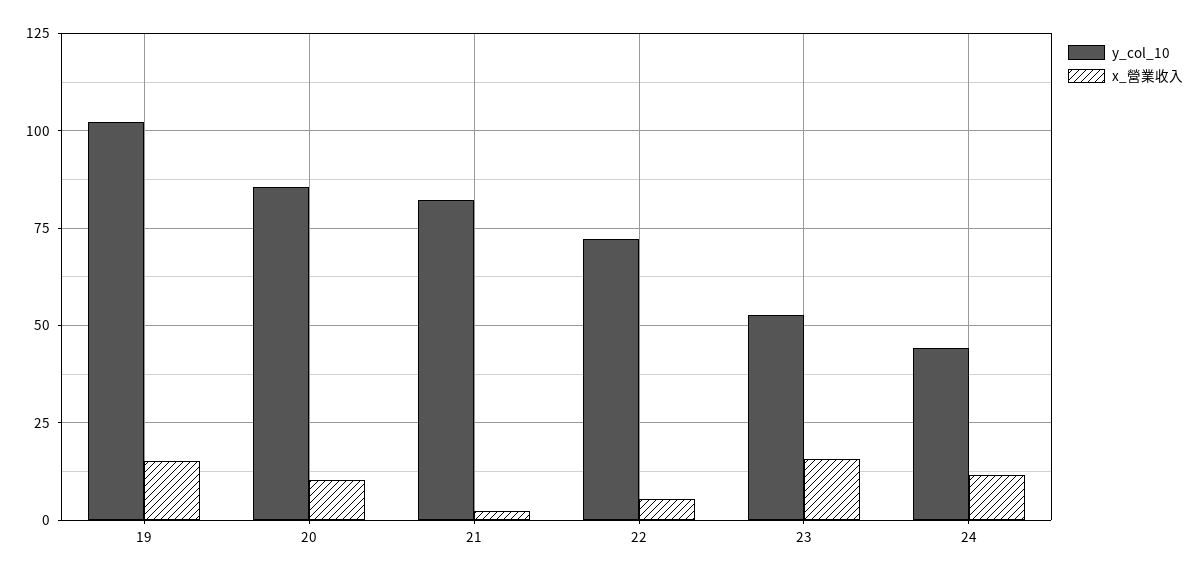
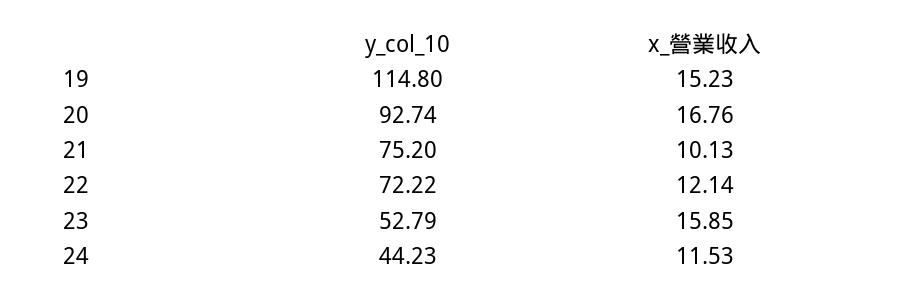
y_col_10, 19: 102.5 -> 114.8
y_col_10, 20: 85 -> 92.74
x_營業收入, 20: 10 -> 16.76
y_col_10, 21: 82.5 -> 75.2
x_營業收入, 21: 2.5 -> 10.13
x_營業收入, 22: 5 -> 12.14

